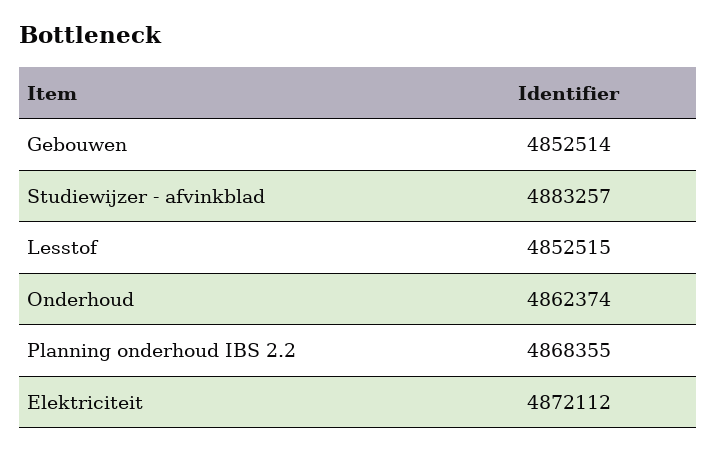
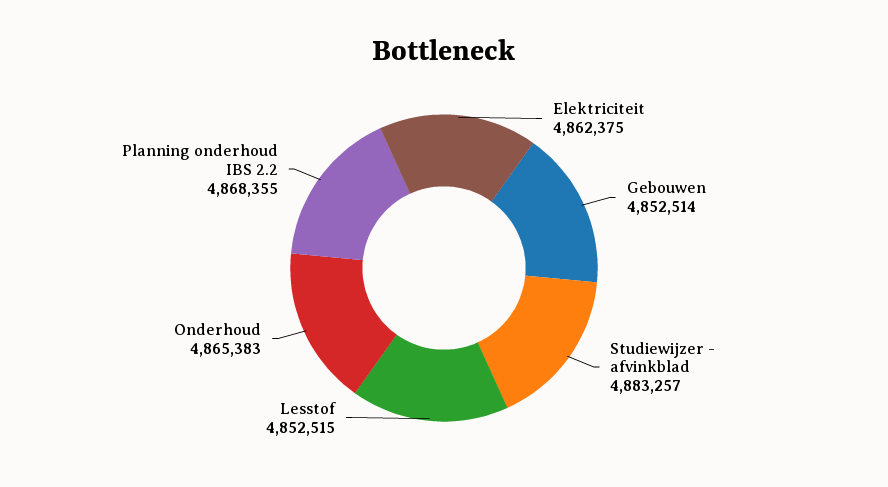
Onderhoud: 4862374 -> 4865383
Elektriciteit: 4872112 -> 4862375

